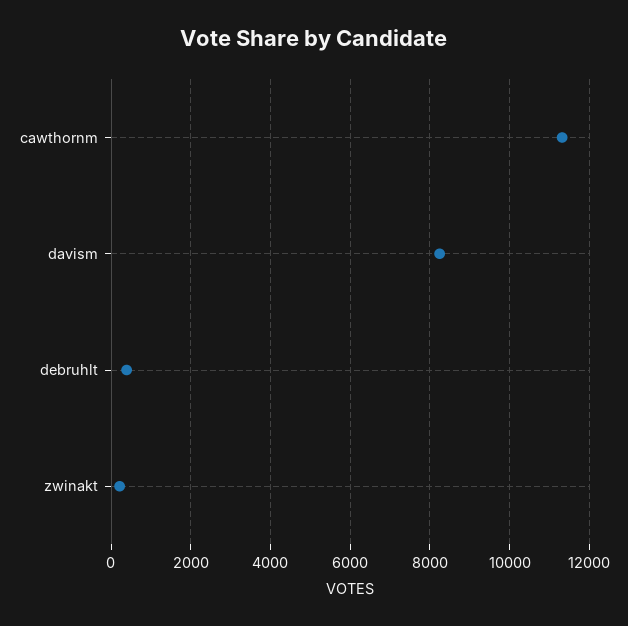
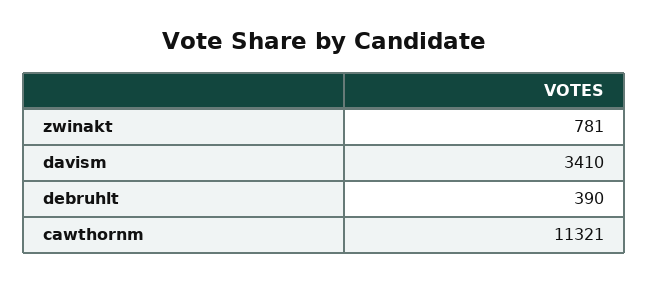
davism: 8200 -> 3410
zwinakt: 200 -> 781

